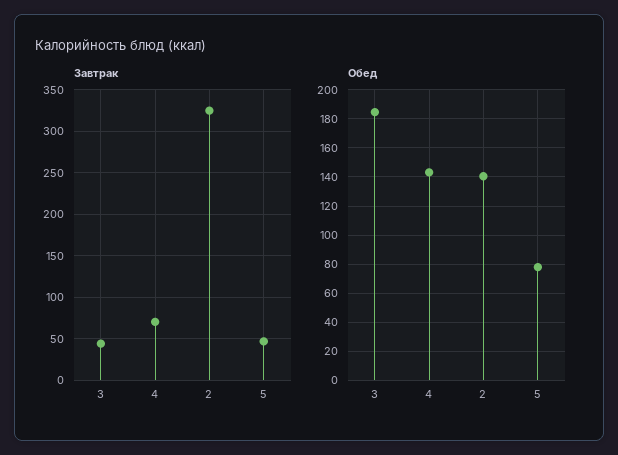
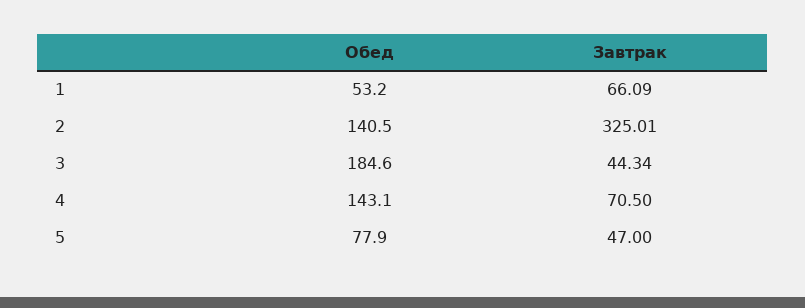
Обед, 1: none -> 53.2
Завтрак, 1: none -> 66.09

